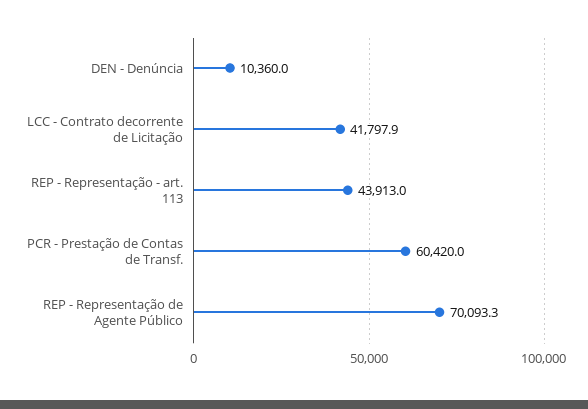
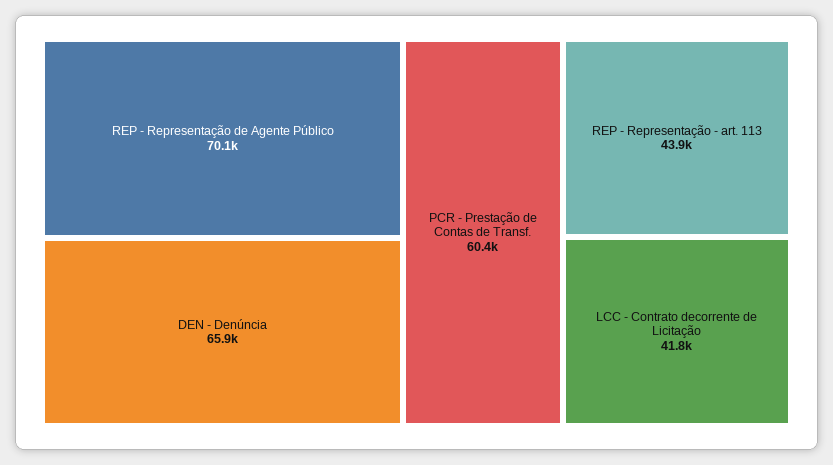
DEN - Denúncia: 10360 -> 65900

